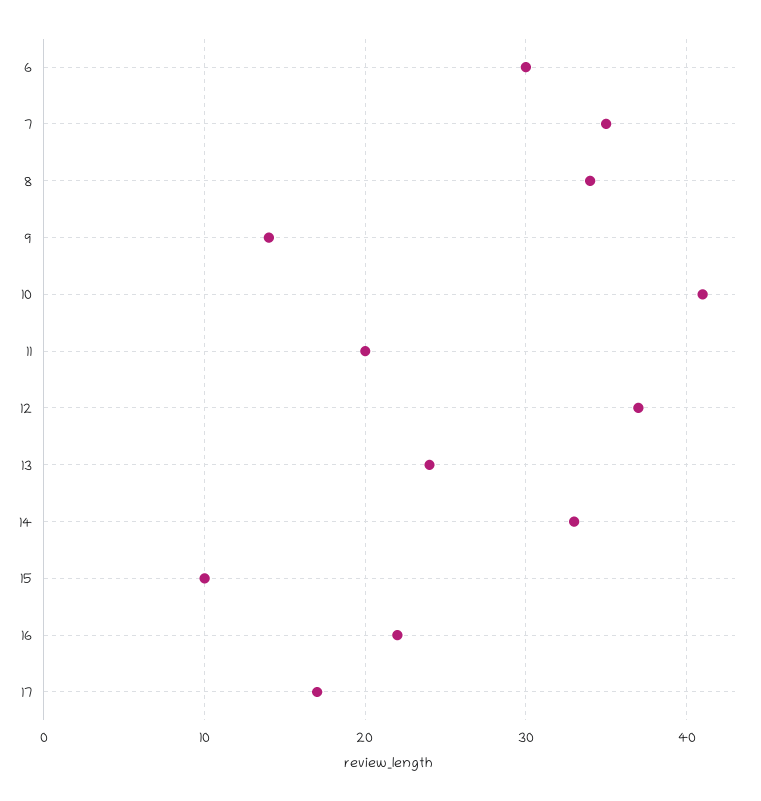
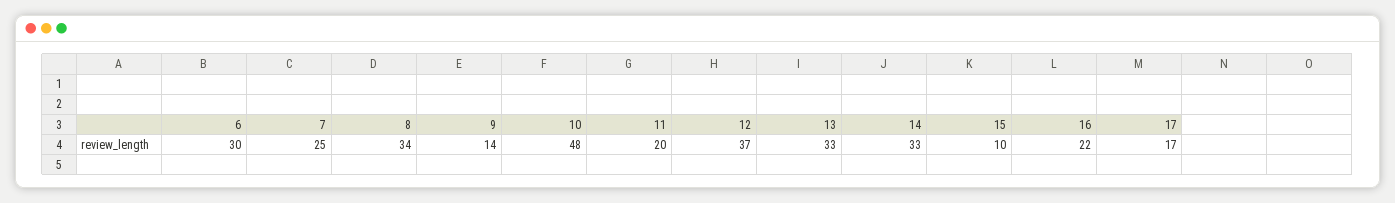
7: 35 -> 25
10: 41 -> 48
13: 24 -> 33

